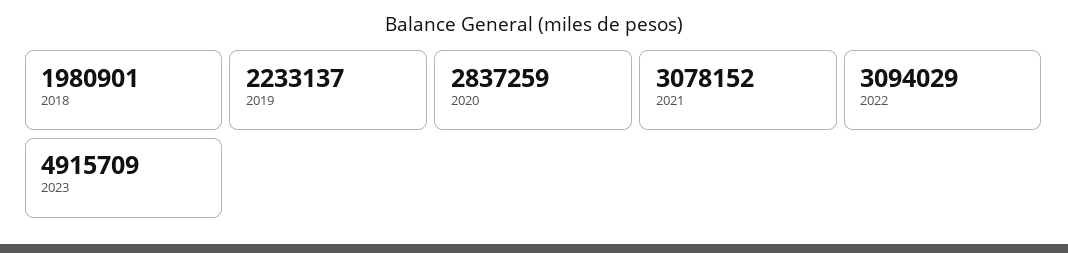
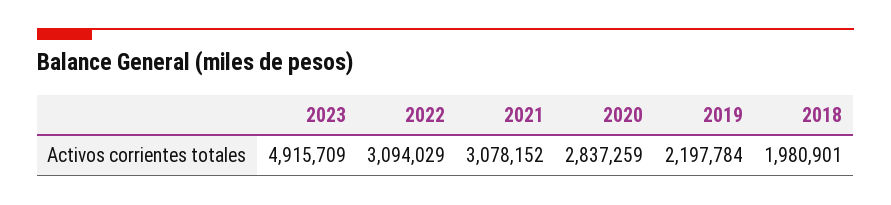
2019: 2233137 -> 2197784

